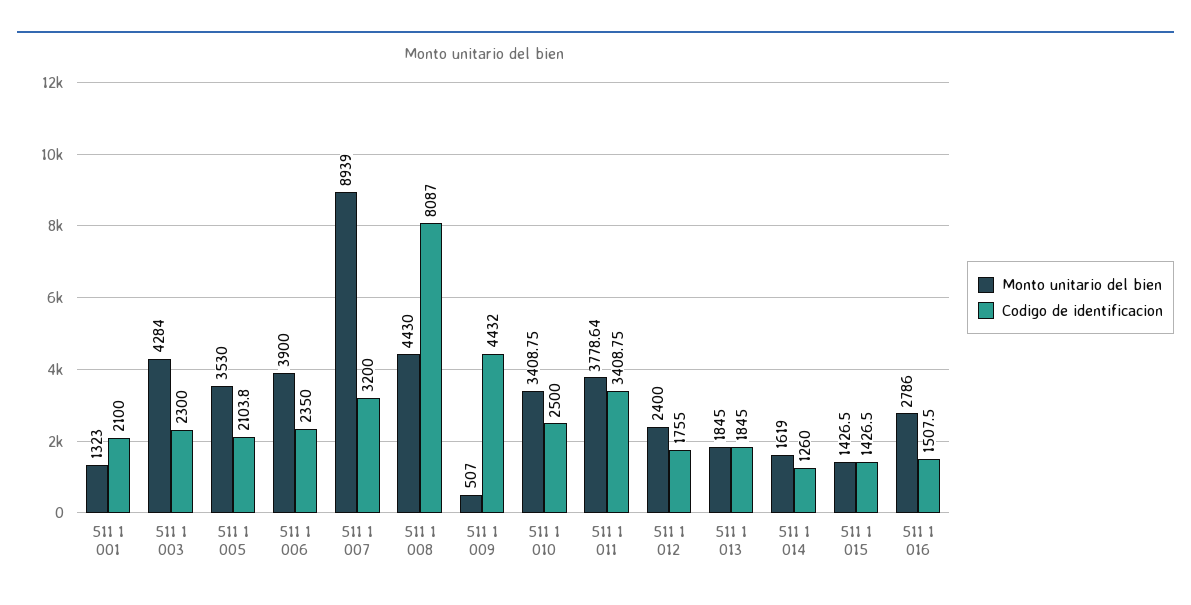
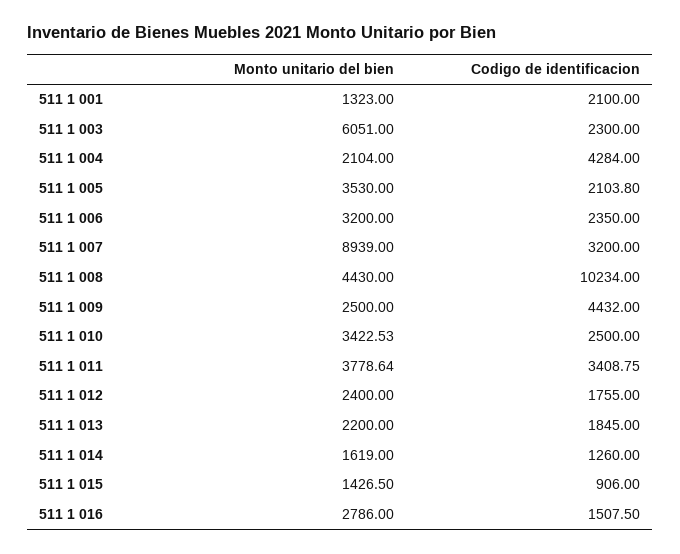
Monto unitario del bien, 511 1 003: 4284 -> 6051
Monto unitario del bien, 511 1 006: 3900 -> 3200
Codigo de identificacion, 511 1 008: 8087 -> 10234
Monto unitario del bien, 511 1 009: 507 -> 2500
Monto unitario del bien, 511 1 010: 3408.75 -> 3422.53
Monto unitario del bien, 511 1 013: 1845 -> 2200
Codigo de identificacion, 511 1 015: 1426.5 -> 906
Monto unitario del bien, 511 1 004: none -> 2104
Codigo de identificacion, 511 1 004: none -> 4284

